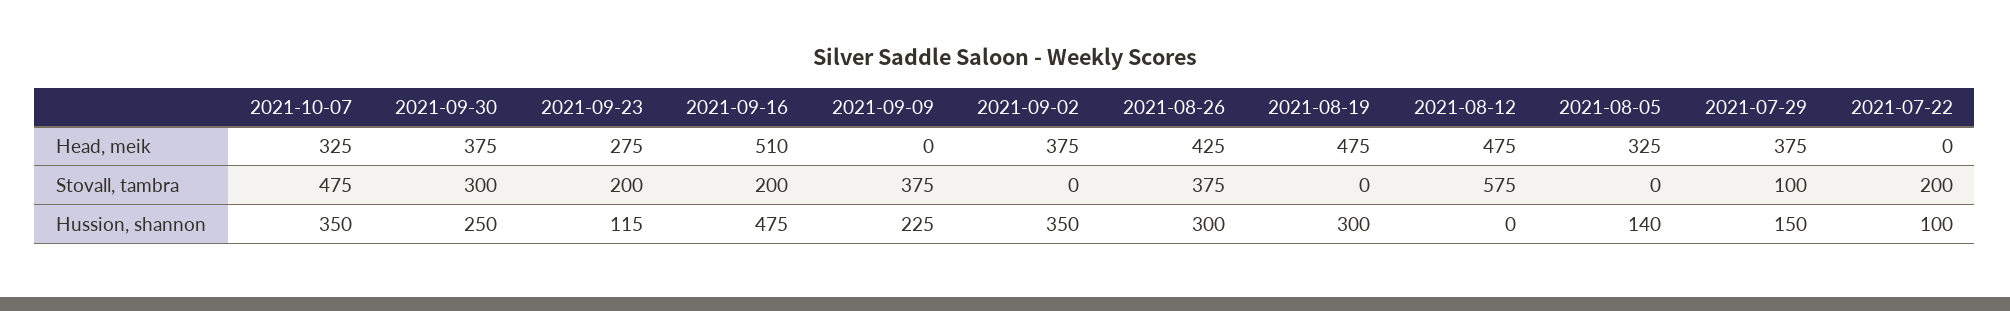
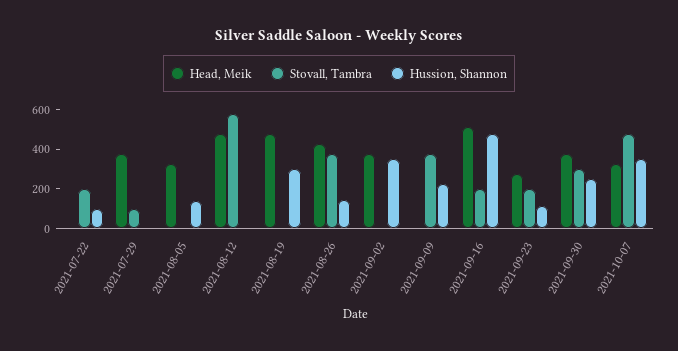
Hussion, shannon, 2021-08-26: 300 -> 150
Hussion, shannon, 2021-07-29: 150 -> 0

